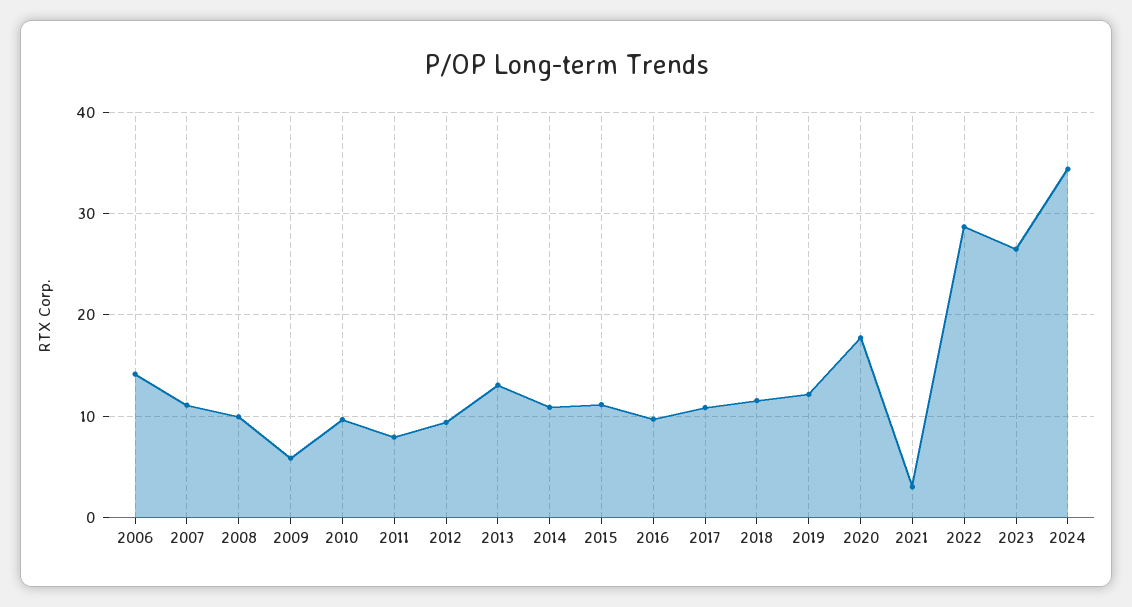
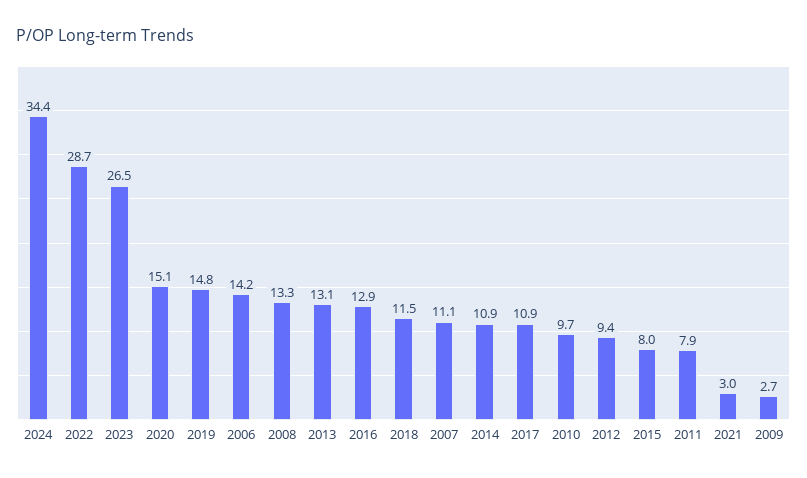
2008: 10 -> 13.3
2009: 6 -> 2.7
2015: 11 -> 8
2016: 10 -> 12.9
2019: 12 -> 14.8
2020: 18 -> 15.1

